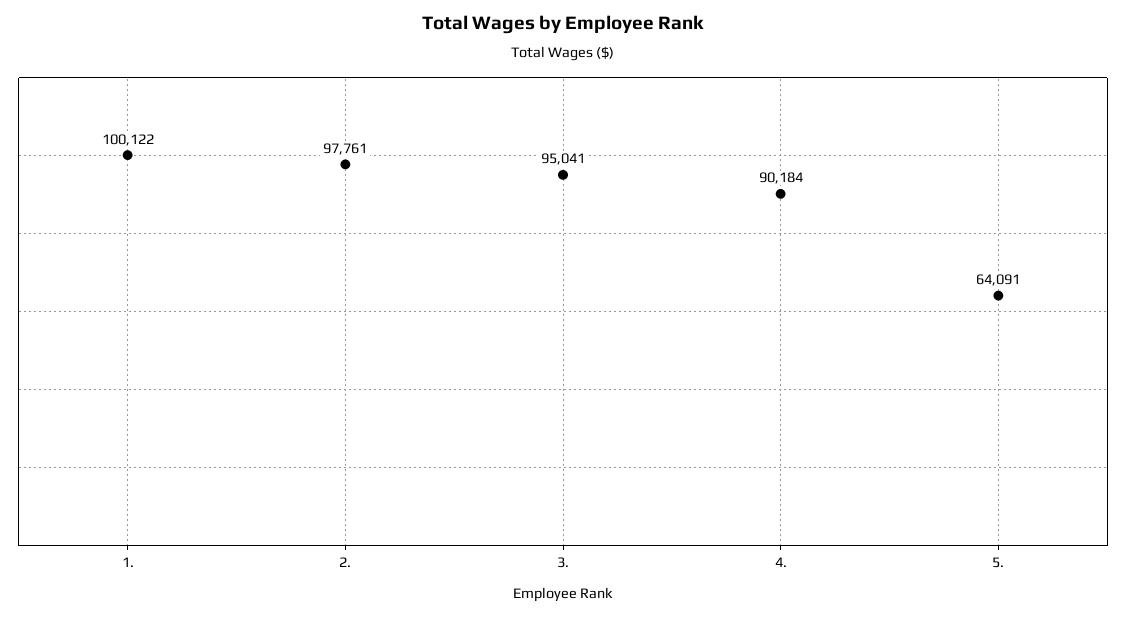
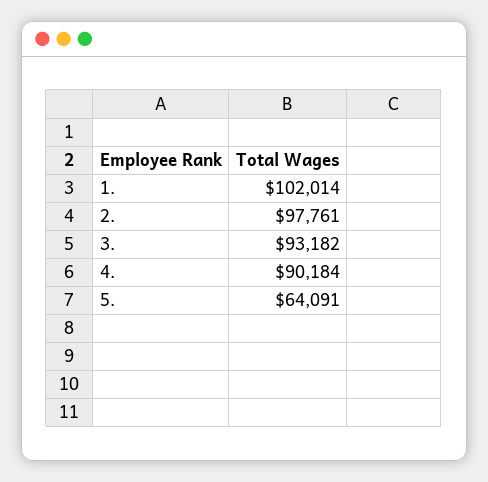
1.: 100122 -> 102014
3.: 95041 -> 93182

